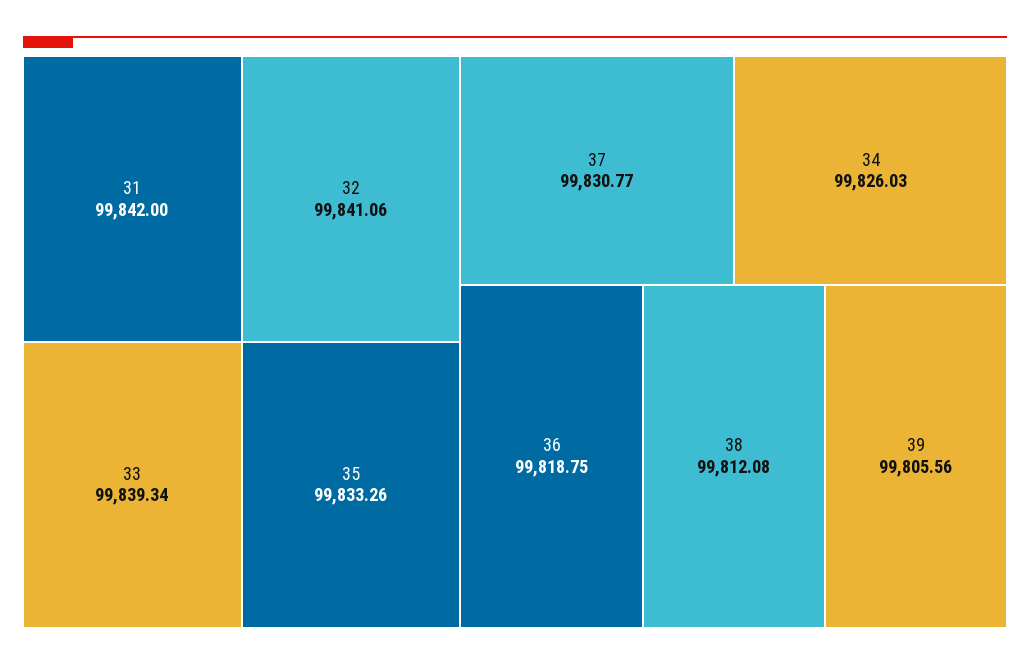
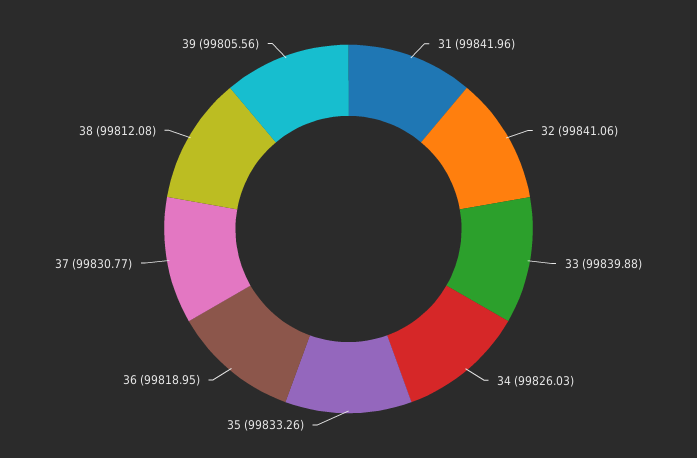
31: 99842 -> 99841.96
33: 99839.34 -> 99839.88
36: 99818.75 -> 99818.95

